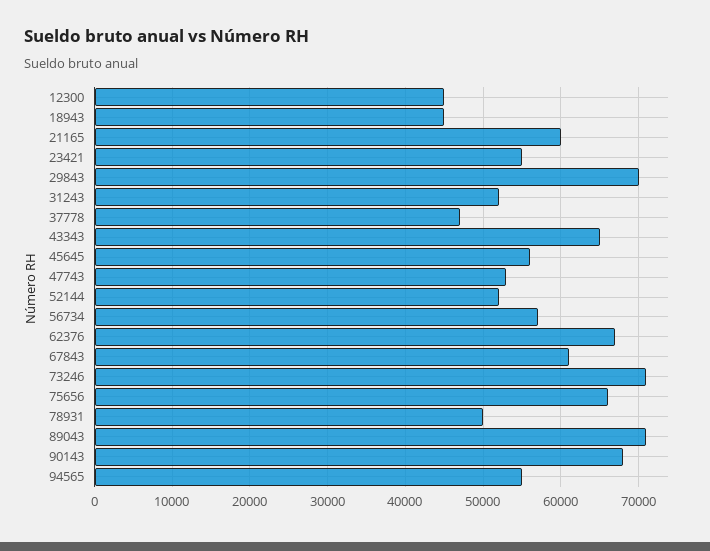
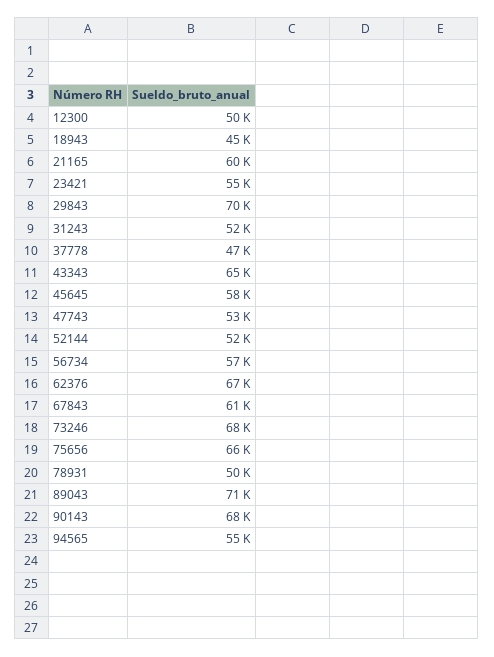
12300: 45000 -> 50000
45645: 56000 -> 58000
73246: 71000 -> 68000

